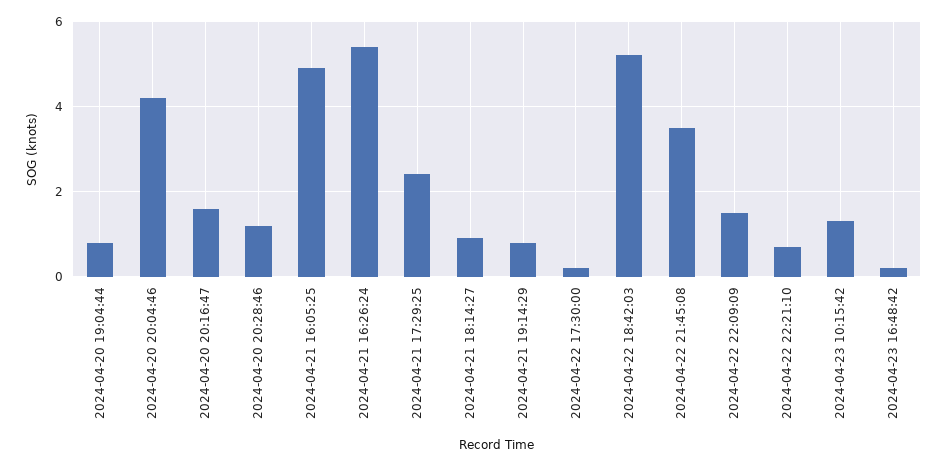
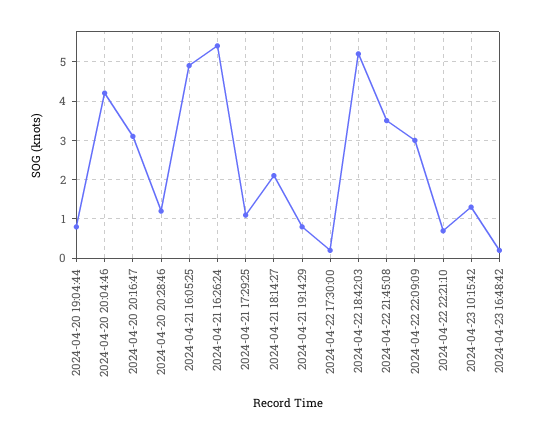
2024-04-20 20:16:47: 1.5 -> 3
2024-04-21 17:29:25: 2.5 -> 1
2024-04-21 18:14:27: 1 -> 2
2024-04-22 22:09:09: 1.5 -> 3

